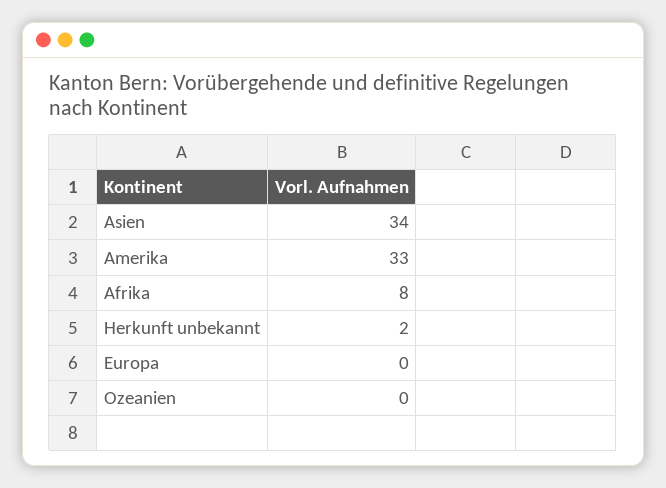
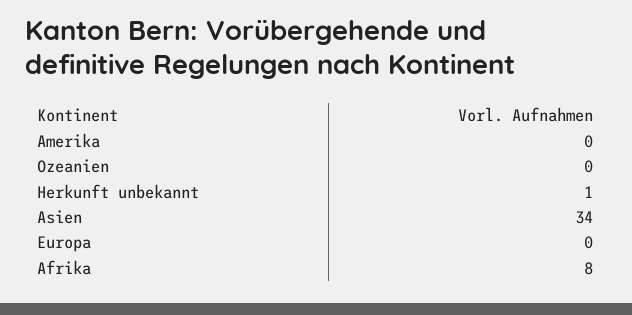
Amerika: 33 -> 0
Herkunft unbekannt: 2 -> 1

